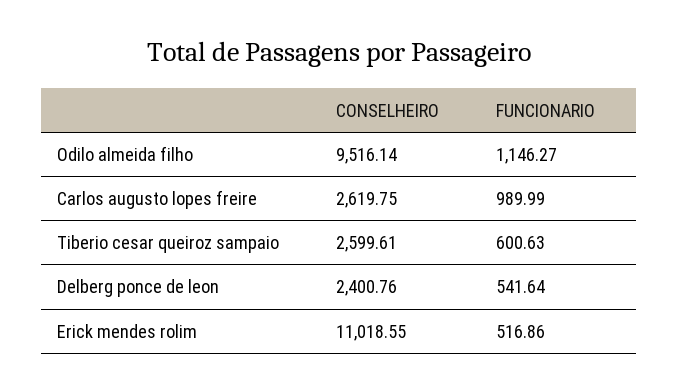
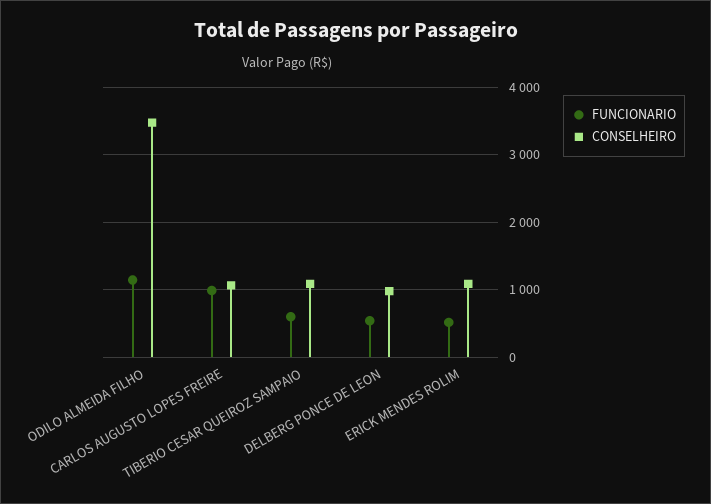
CONSELHEIRO, Odilo almeida filho: 9516.14 -> 3500
CONSELHEIRO, Carlos augusto lopes freire: 2619.75 -> 1100
CONSELHEIRO, Tiberio cesar queiroz sampaio: 2599.61 -> 1100
CONSELHEIRO, Delberg ponce de leon: 2400.76 -> 1000
CONSELHEIRO, Erick mendes rolim: 11018.55 -> 1100

